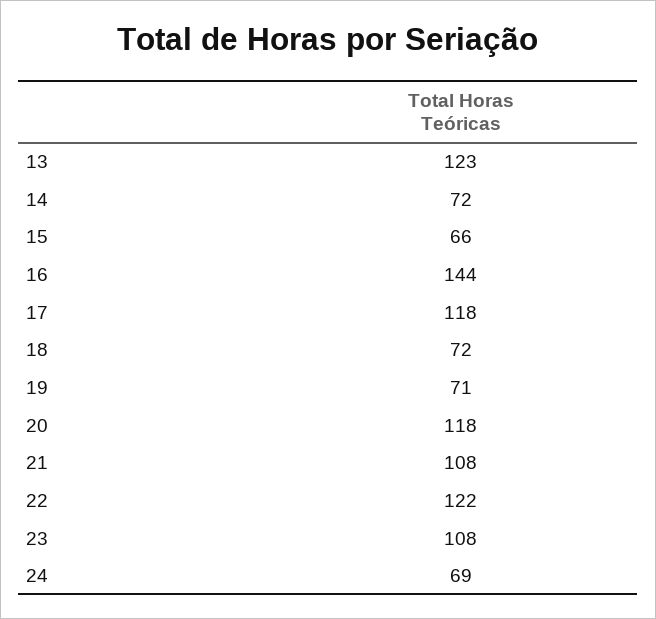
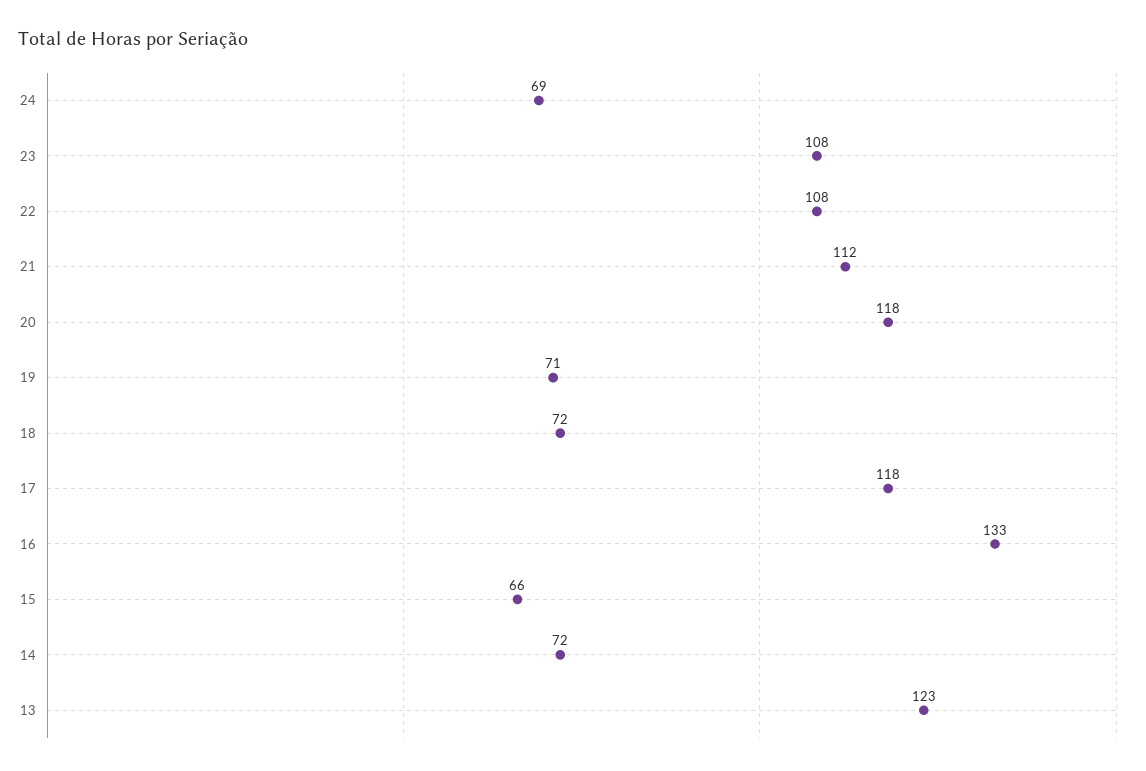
16: 144 -> 133
21: 108 -> 112
22: 122 -> 108

